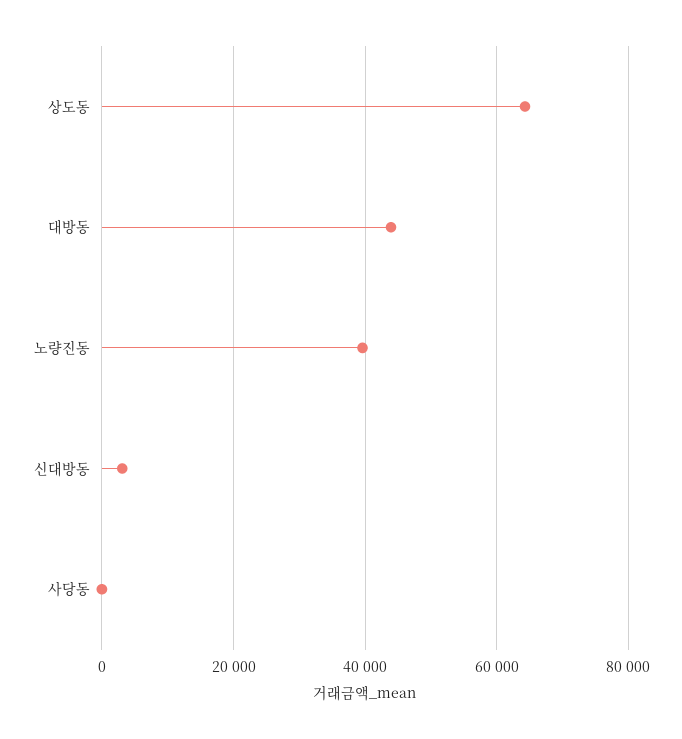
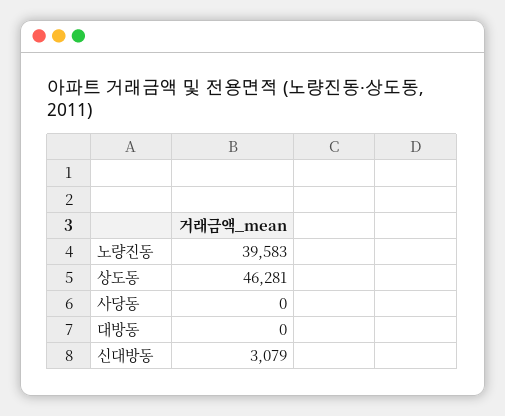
상도동: 64000 -> 46281
대방동: 44000 -> 0

